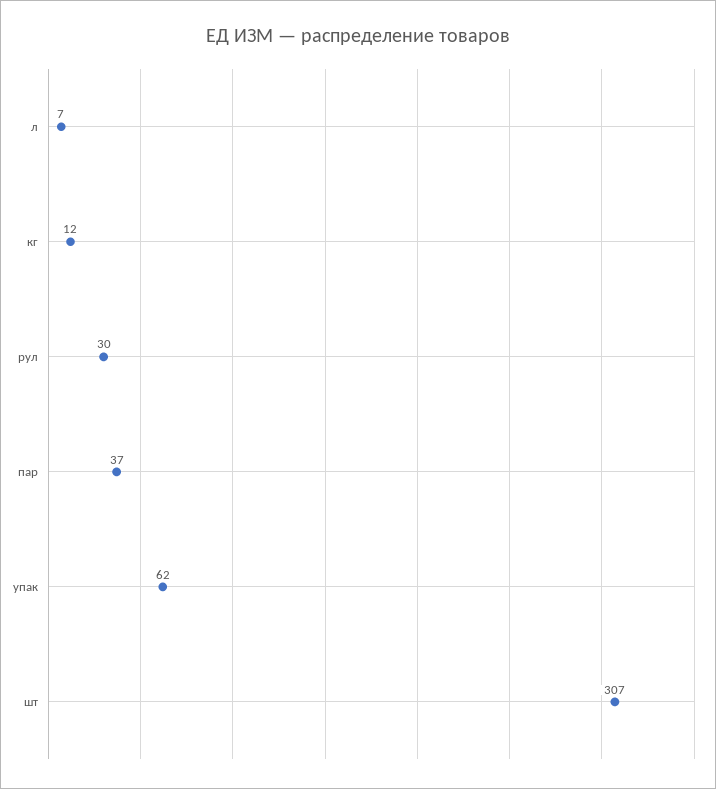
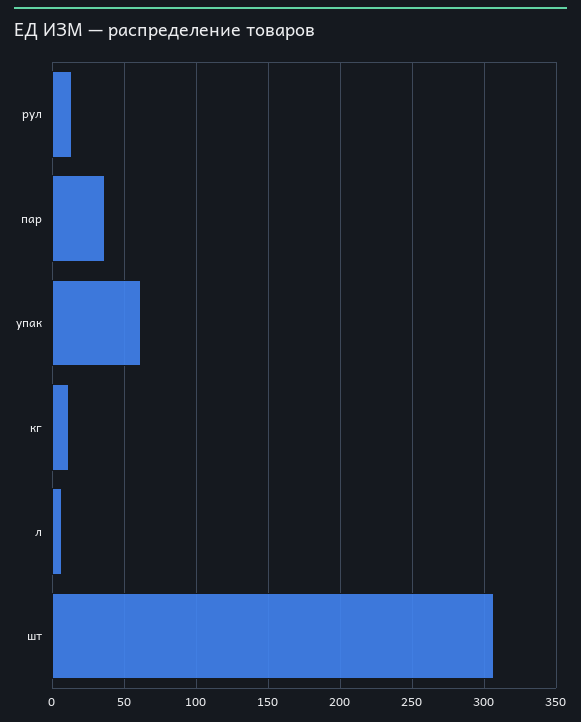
рул: 30 -> 15

